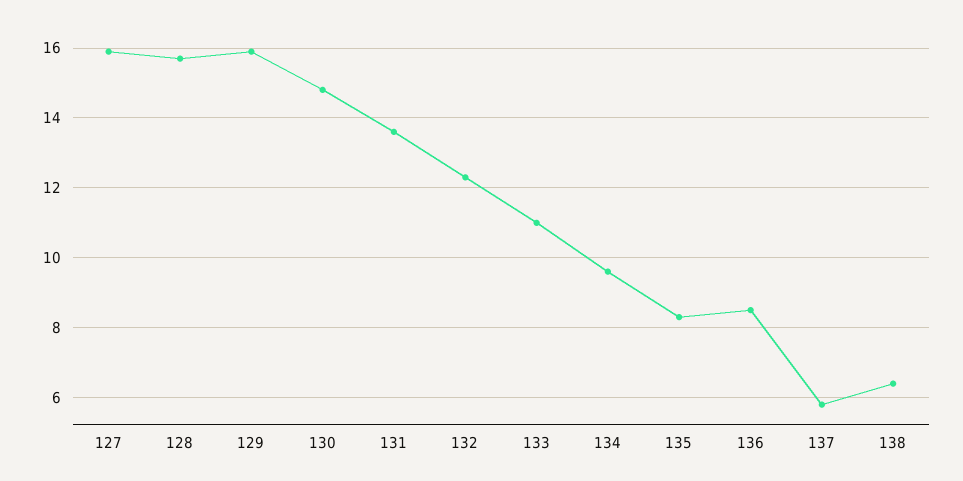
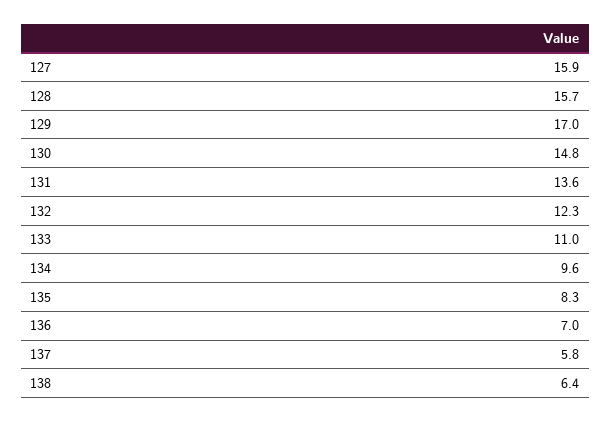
129: 16 -> 17
136: 8.5 -> 7

